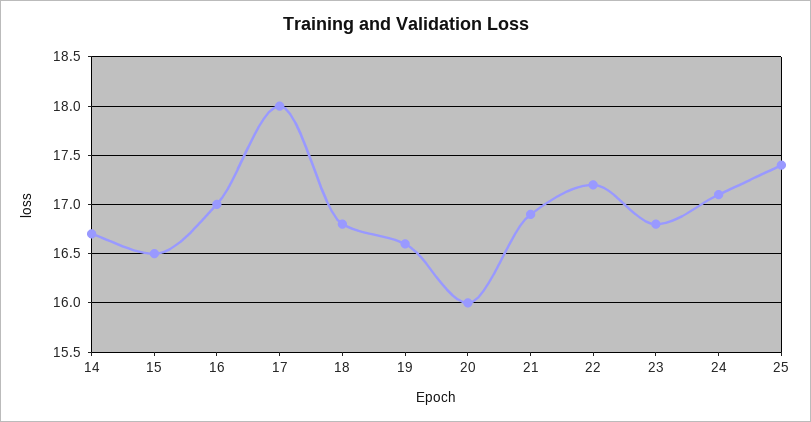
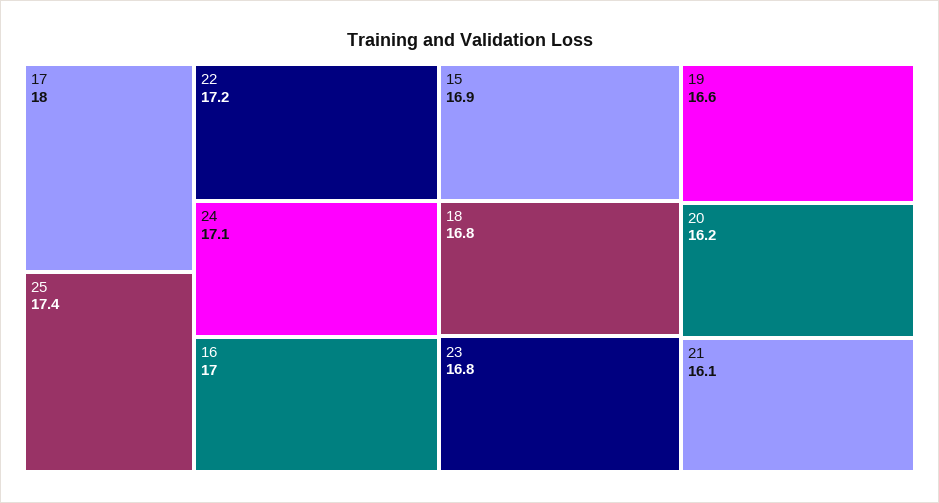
14: 16.7 -> none
15: 16.5 -> 16.9
20: 16 -> 16.2
21: 16.9 -> 16.1

